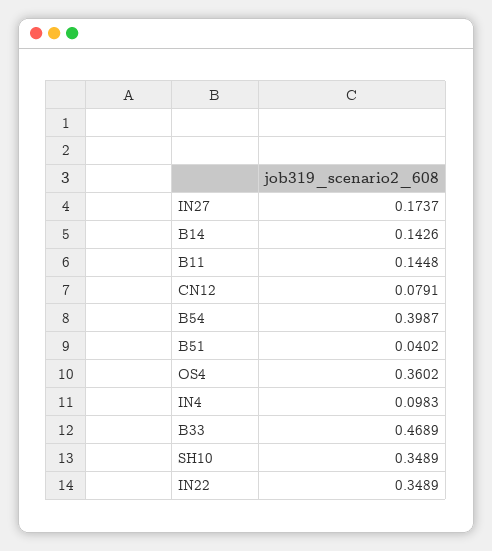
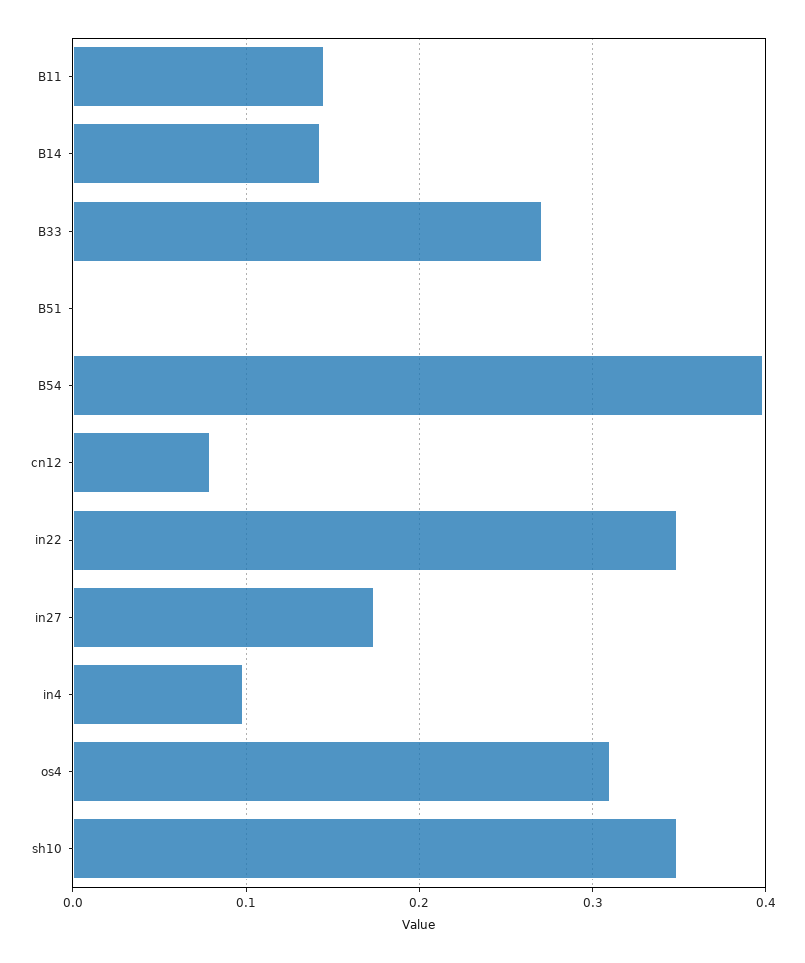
B51: 0.0402 -> 0
OS4: 0.3602 -> 0.31
B33: 0.4689 -> 0.27

